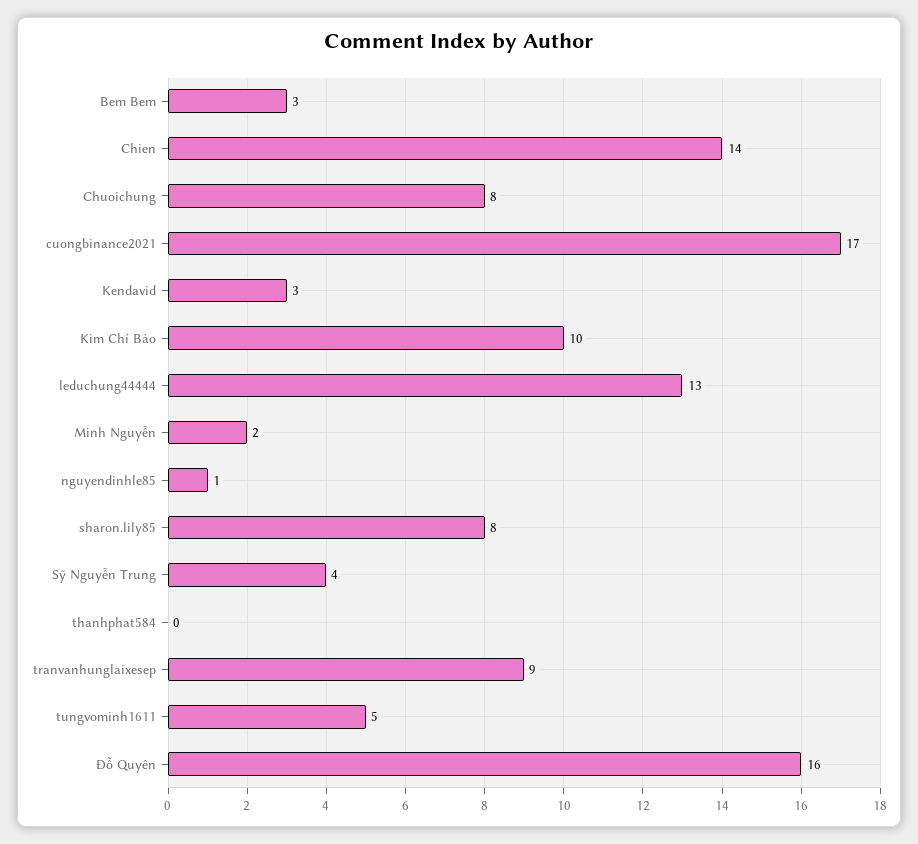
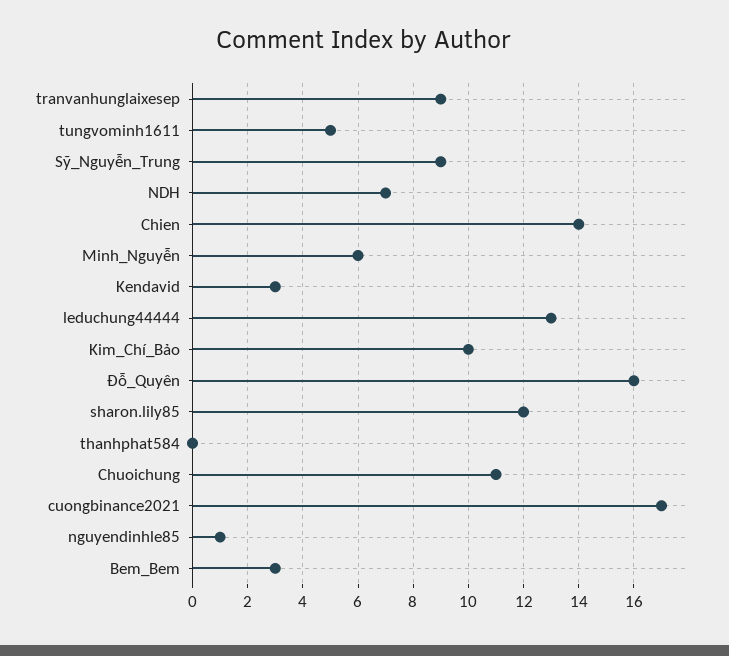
Chuoichung: 8 -> 11
Minh Nguyễn: 2 -> 6
sharon.lily85: 8 -> 12
Sỹ Nguyễn Trung: 4 -> 9
NDH: none -> 7

